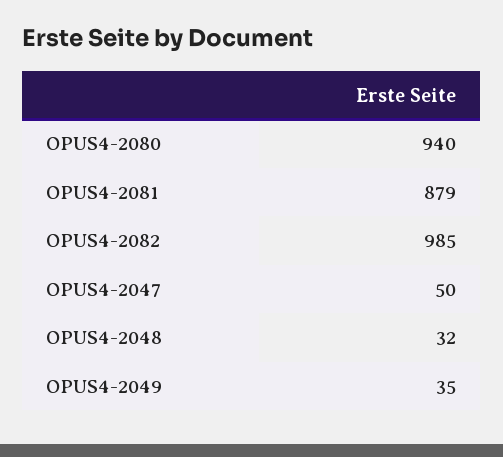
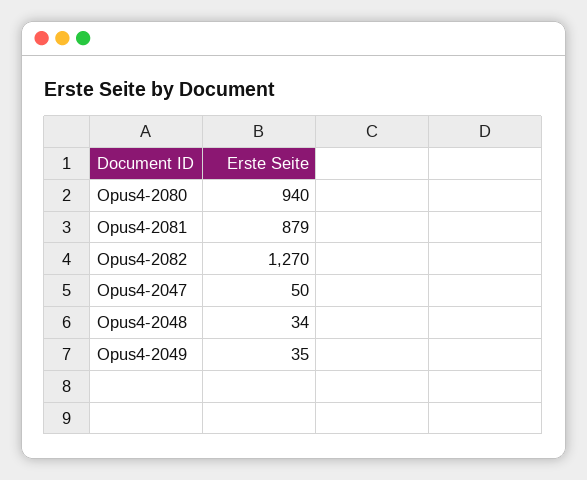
OPUS4-2082: 985 -> 1270
OPUS4-2048: 32 -> 34

